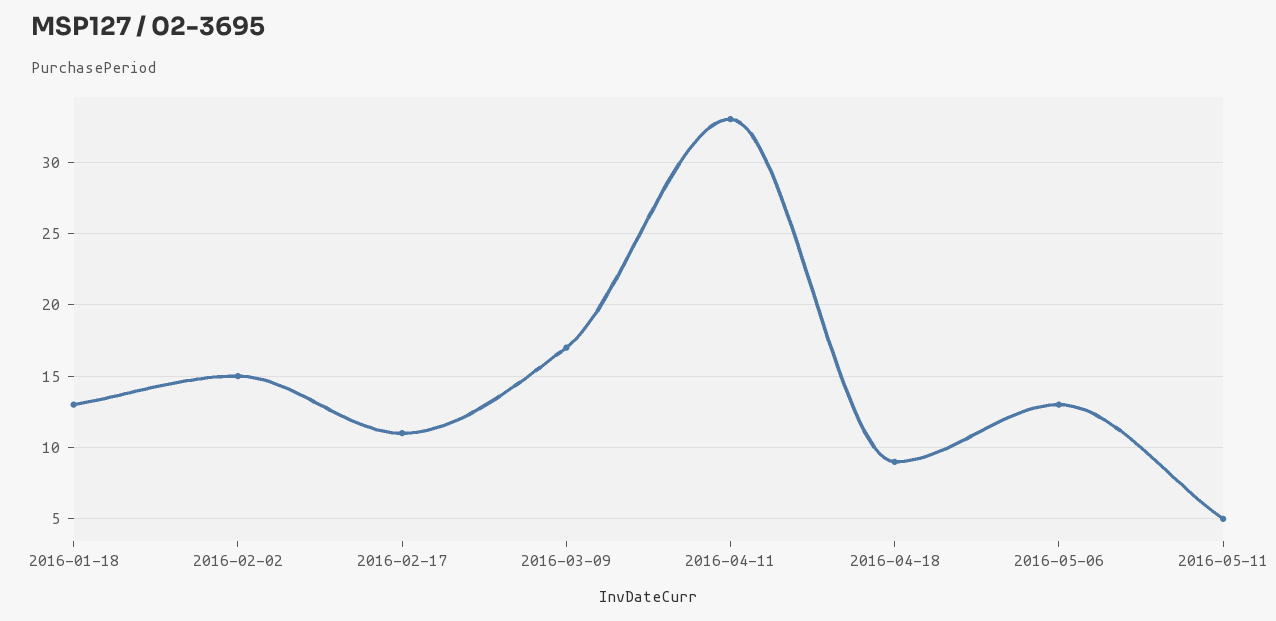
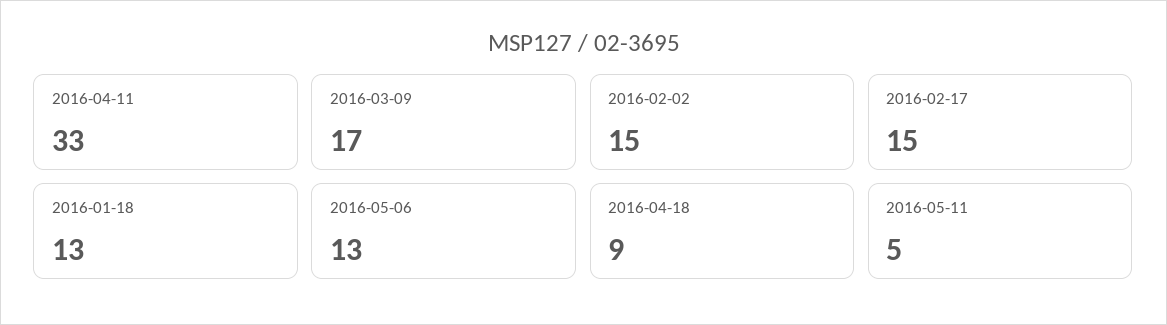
2016-02-17: 11 -> 15

